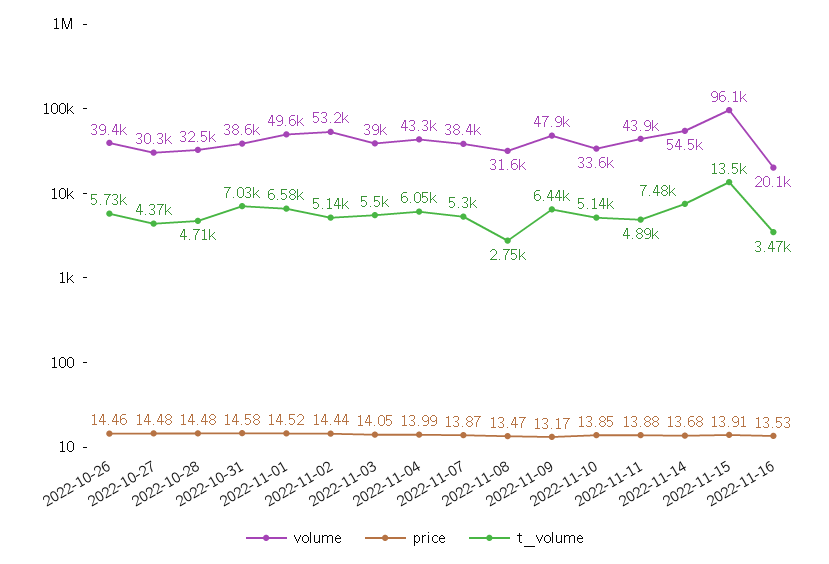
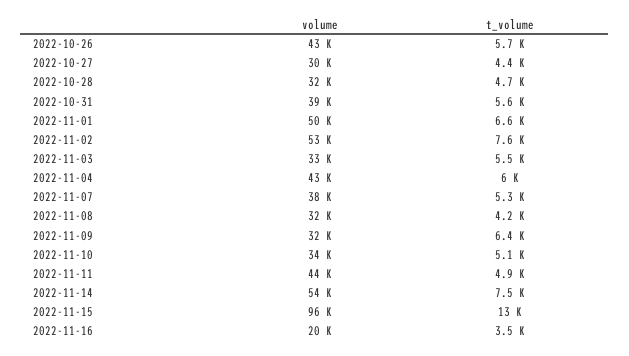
volume, 2022-10-26: 39400 -> 43000
price, 2022-10-26: 14.46 -> none
price, 2022-10-27: 14.48 -> none
price, 2022-10-28: 14.48 -> none
price, 2022-10-31: 14.58 -> none
t_volume, 2022-10-31: 7030 -> 5600
price, 2022-11-01: 14.52 -> none
price, 2022-11-02: 14.44 -> none
t_volume, 2022-11-02: 5140 -> 7600
volume, 2022-11-03: 39000 -> 33000
price, 2022-11-03: 14.05 -> none
price, 2022-11-04: 13.99 -> none
price, 2022-11-07: 13.87 -> none
price, 2022-11-08: 13.47 -> none
t_volume, 2022-11-08: 2750 -> 4200
volume, 2022-11-09: 47900 -> 32000
price, 2022-11-09: 13.17 -> none
price, 2022-11-10: 13.85 -> none
price, 2022-11-11: 13.88 -> none
price, 2022-11-14: 13.68 -> none
price, 2022-11-15: 13.91 -> none
price, 2022-11-16: 13.53 -> none

